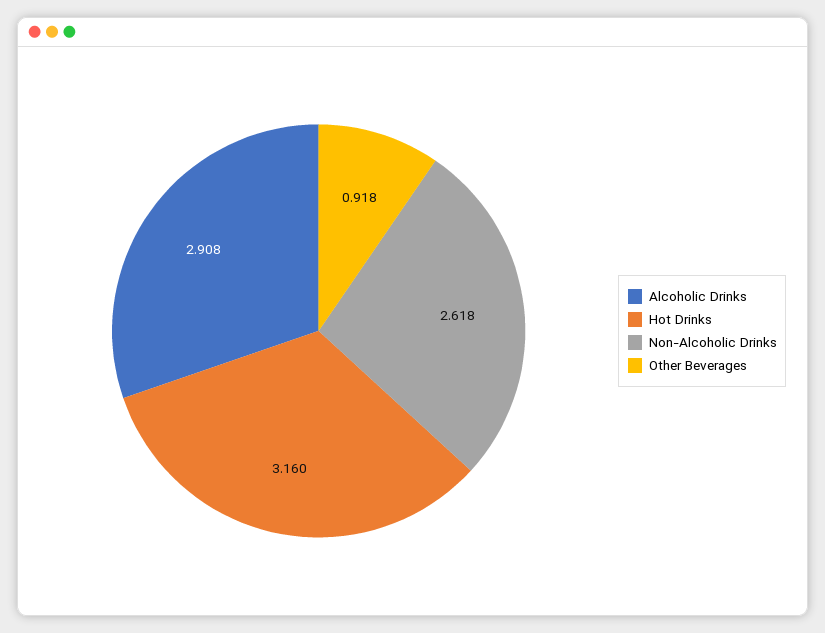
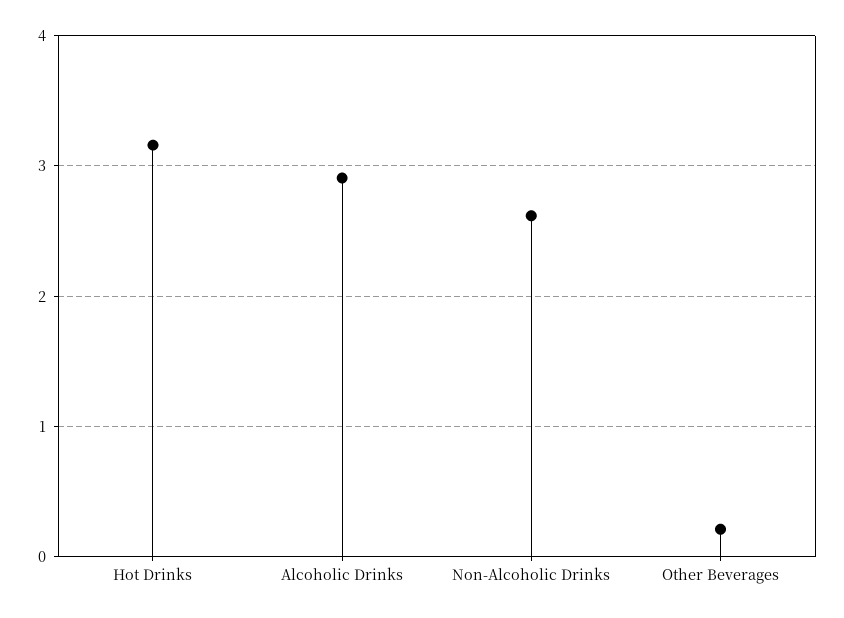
Other Beverages: 0.918 -> 0.2

